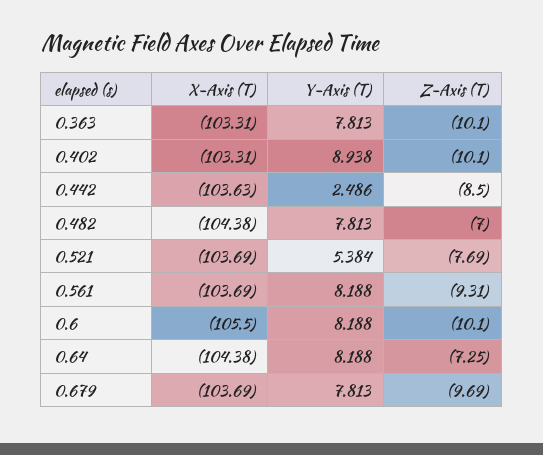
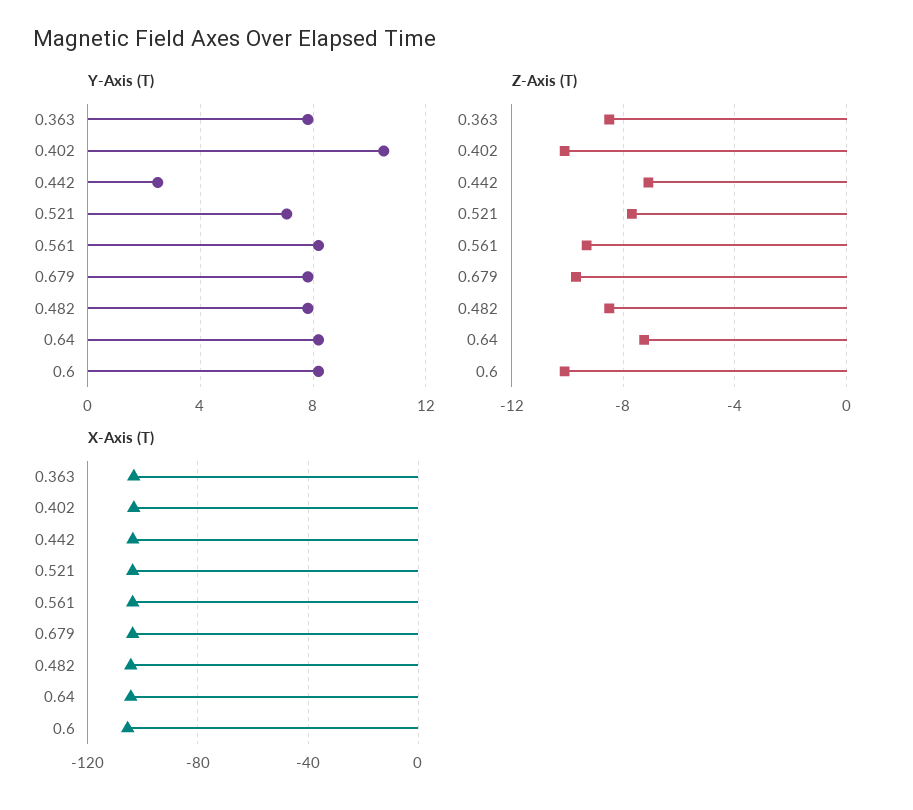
Z-Axis (T), 0.363: -10.1 -> -8.5
Y-Axis (T), 0.402: 8.938 -> 10.5
Z-Axis (T), 0.442: -8.5 -> -7
Z-Axis (T), 0.482: -7 -> -8.5
Y-Axis (T), 0.521: 5.384 -> 7

